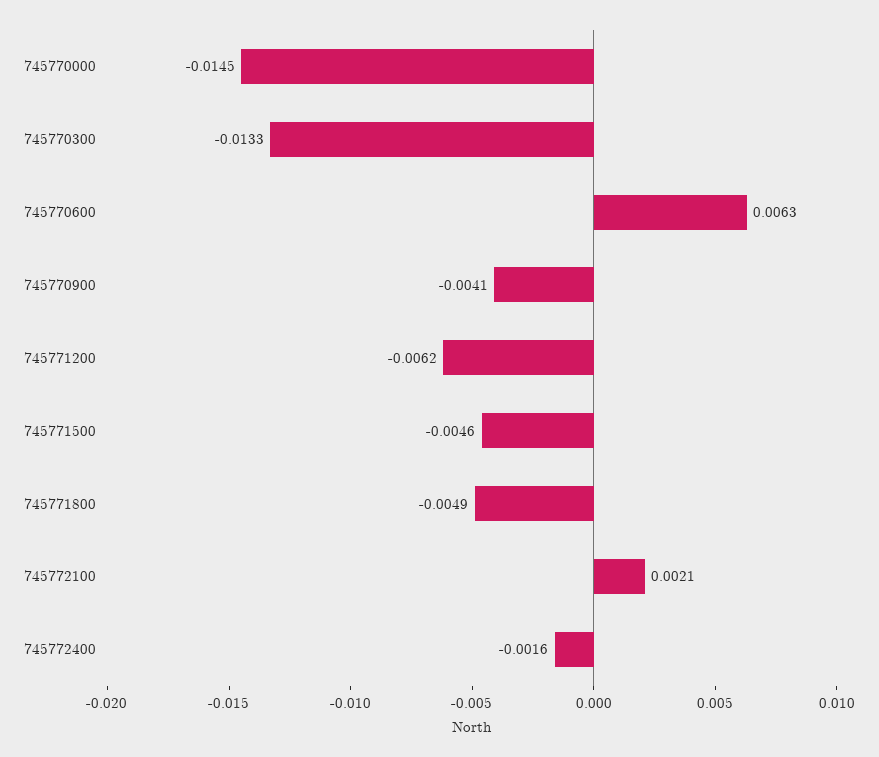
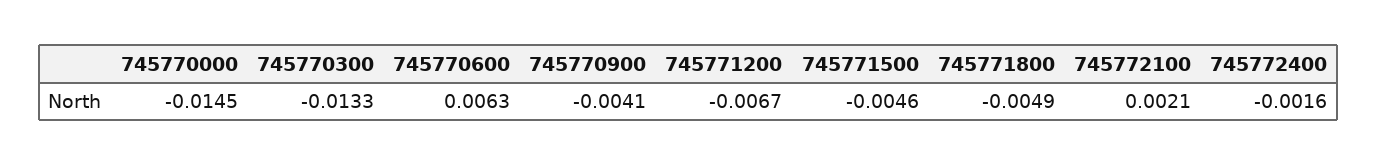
745771200: -0.0062 -> -0.0067

